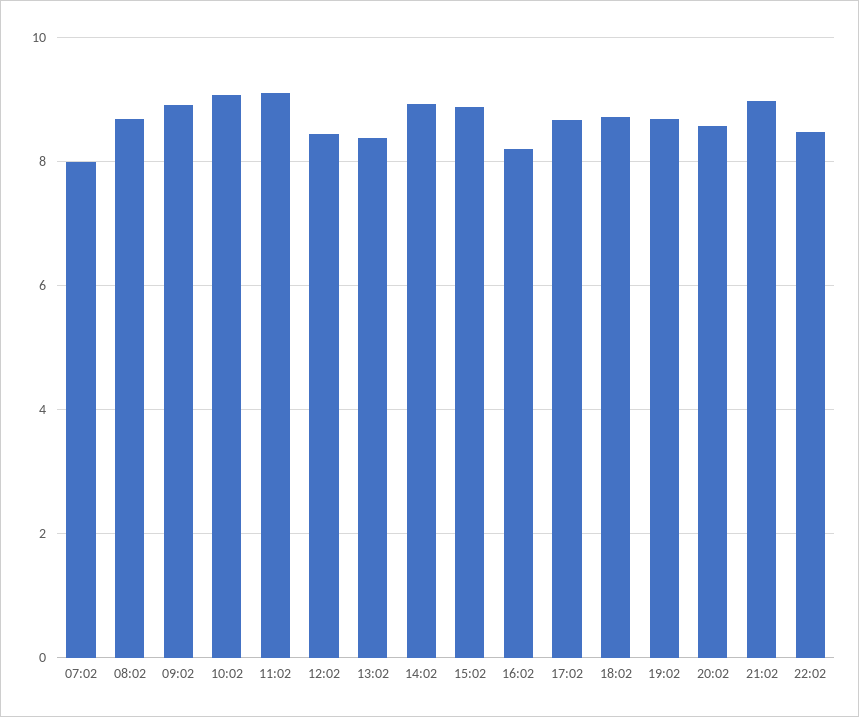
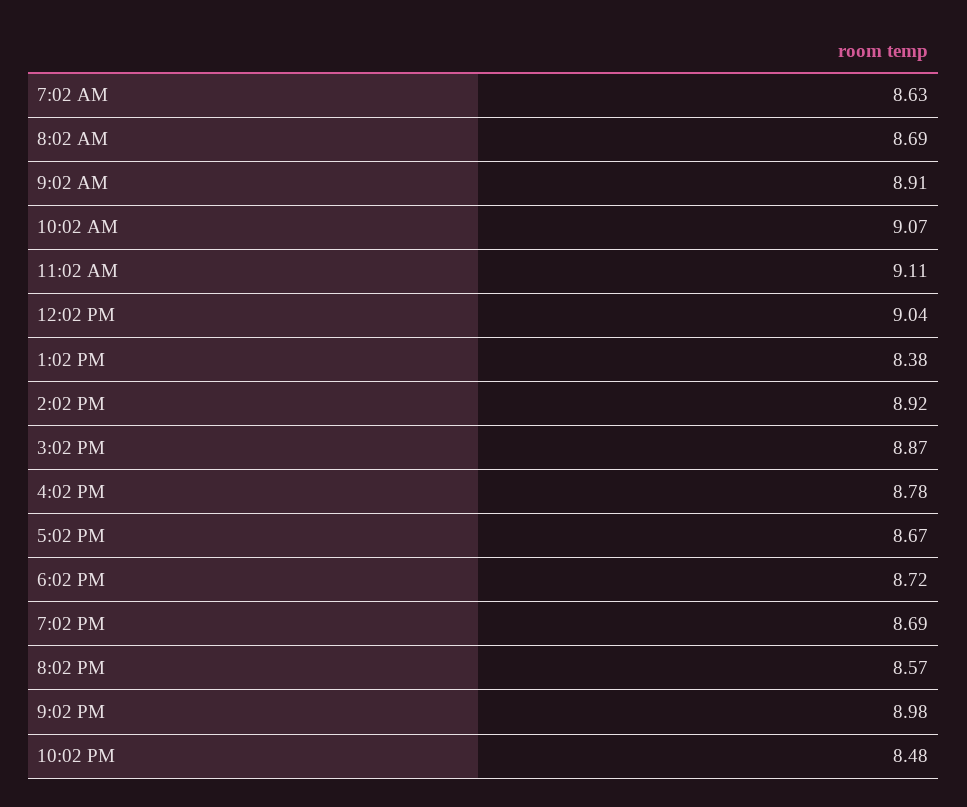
07:02: 8 -> 8.63
12:02: 8.4 -> 9.04
16:02: 8.2 -> 8.78

